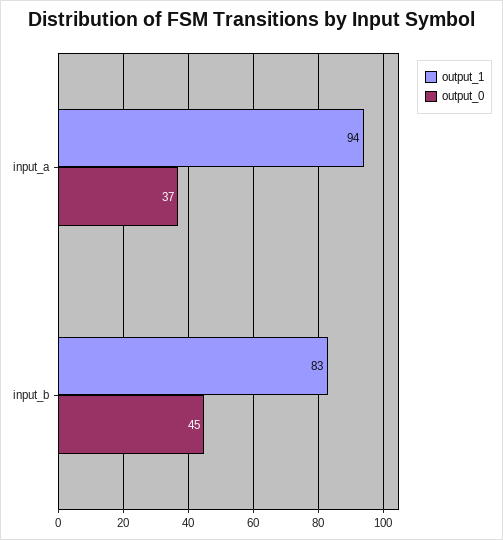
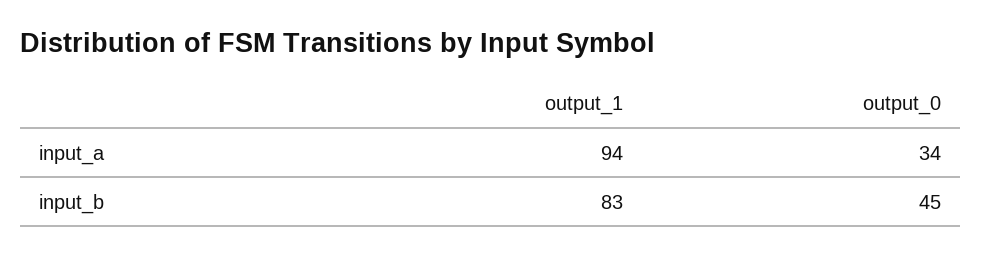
output_0, input_a: 37 -> 34

